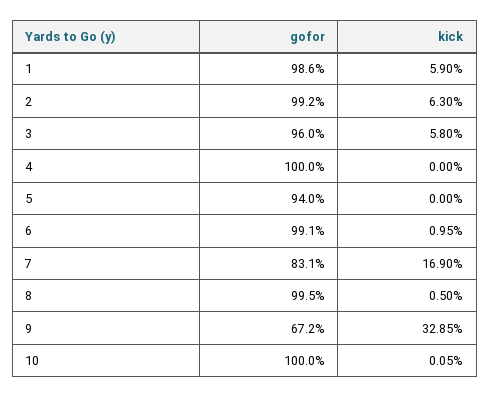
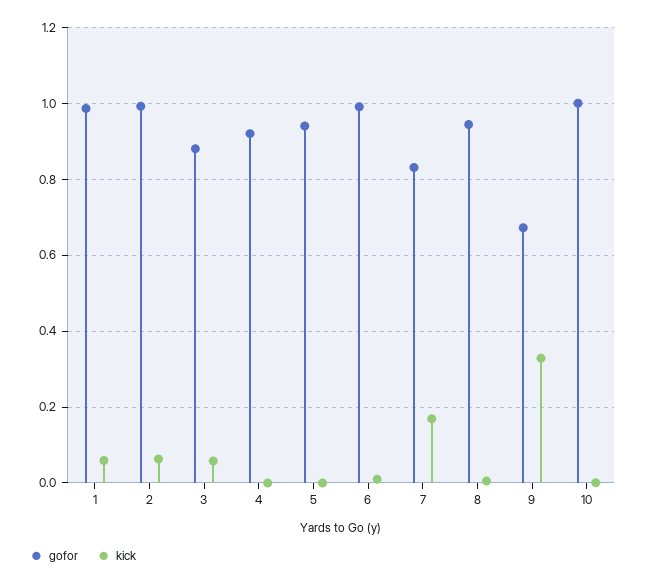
gofor, 3: 0.96 -> 0.88
gofor, 4: 1 -> 0.92
gofor, 8: 0.995 -> 0.94

